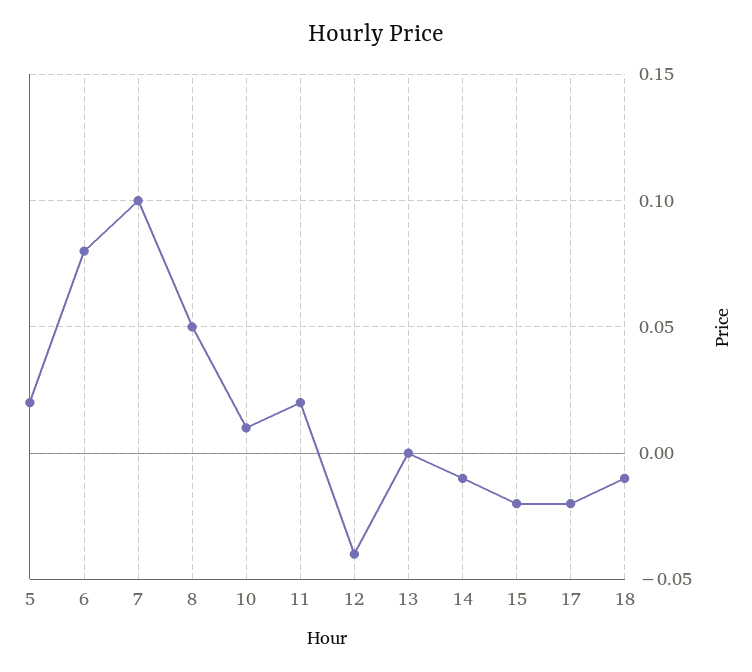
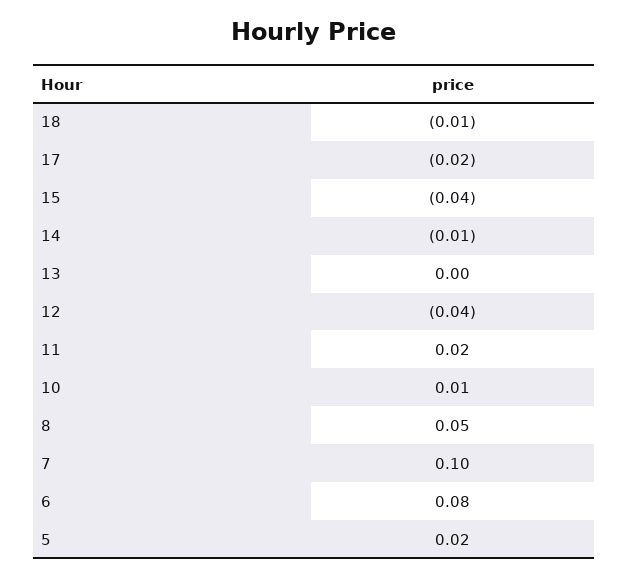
15: -0.02 -> -0.04

